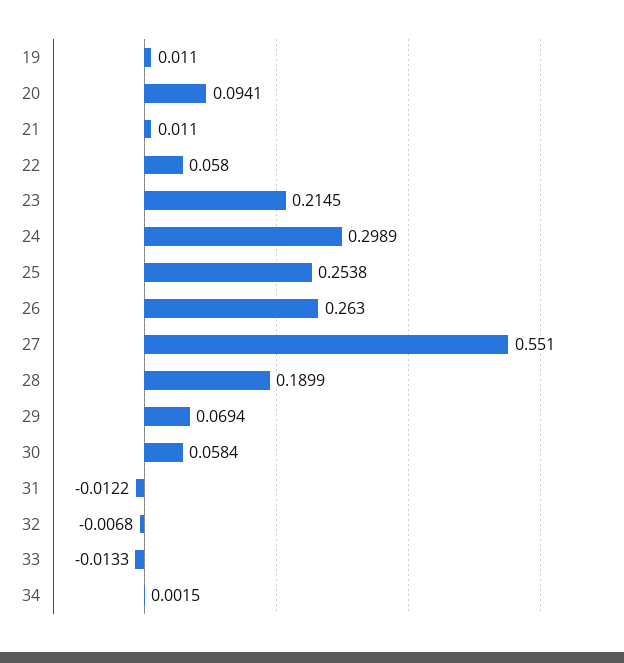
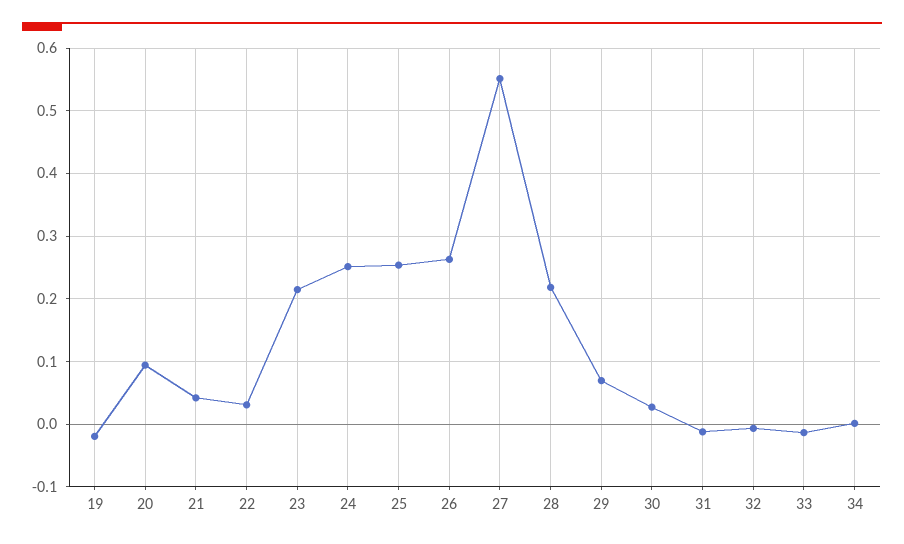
19: 0.011 -> -0.02
21: 0.011 -> 0.04
22: 0.058 -> 0.03
24: 0.2989 -> 0.25
28: 0.1899 -> 0.22
30: 0.0584 -> 0.03

